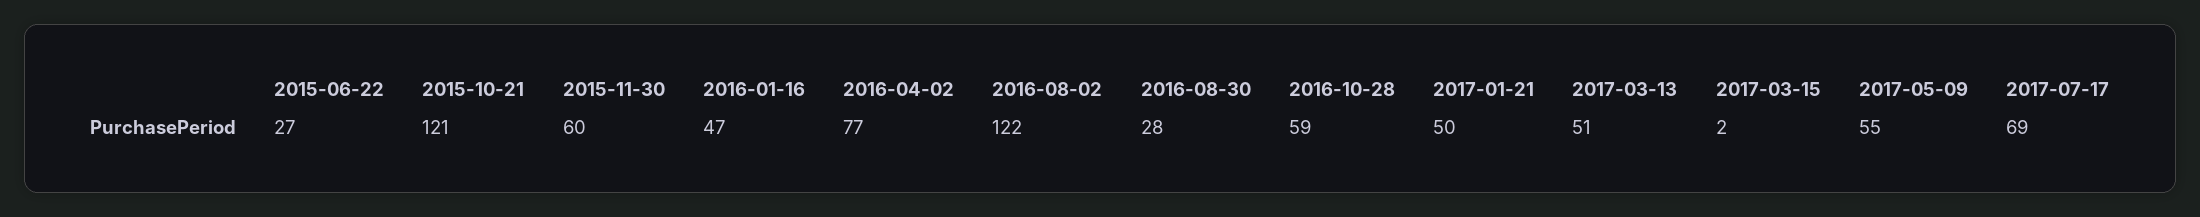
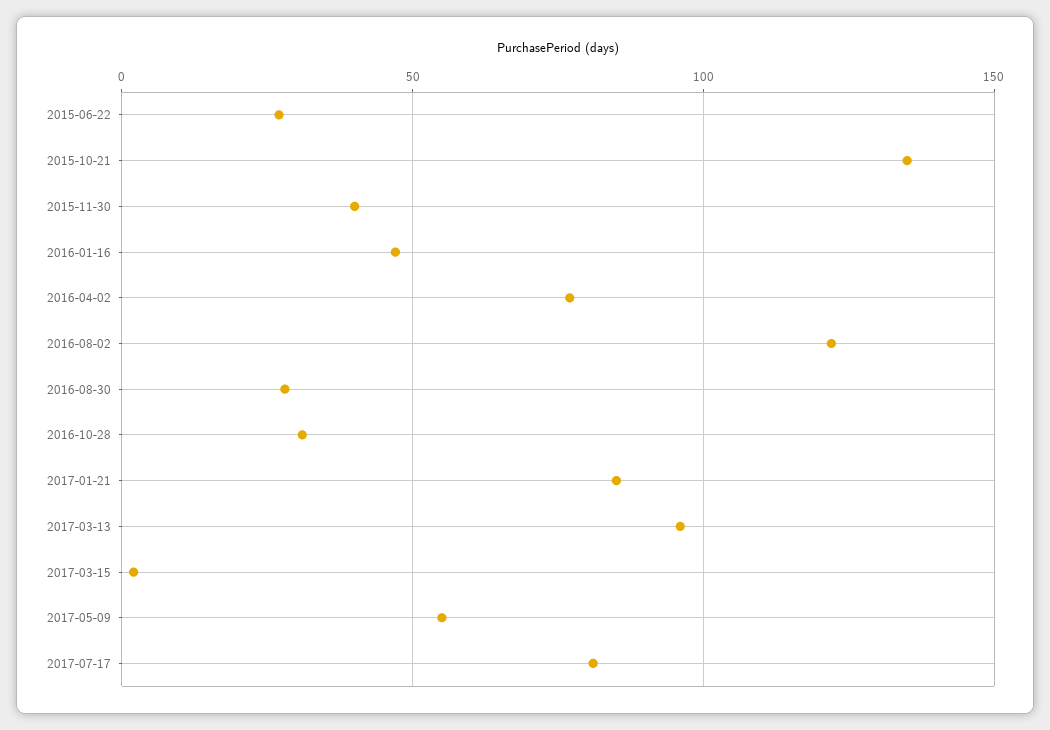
2015-10-21: 121 -> 135
2015-11-30: 60 -> 40
2016-10-28: 59 -> 30
2017-01-21: 50 -> 85
2017-03-13: 51 -> 95
2017-07-17: 69 -> 80

